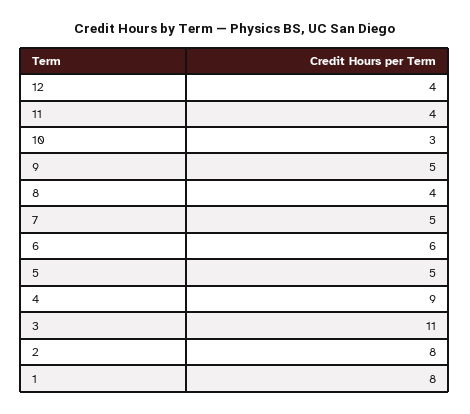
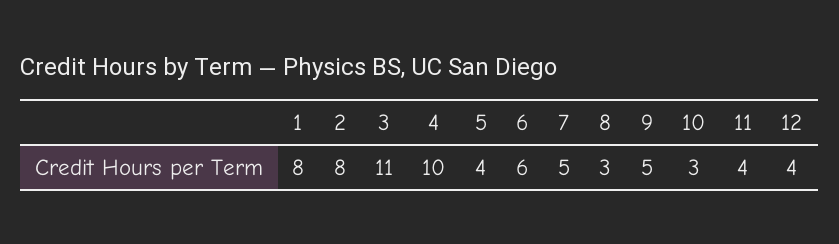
8: 4 -> 3
5: 5 -> 4
4: 9 -> 10

